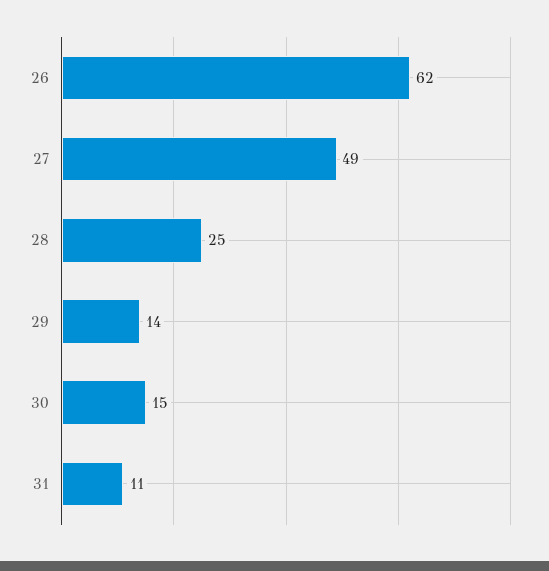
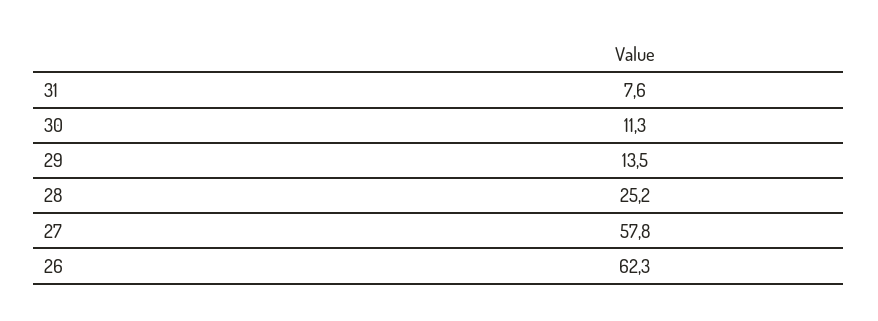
27: 49 -> 57.8
30: 15 -> 11.3
31: 11 -> 7.6

